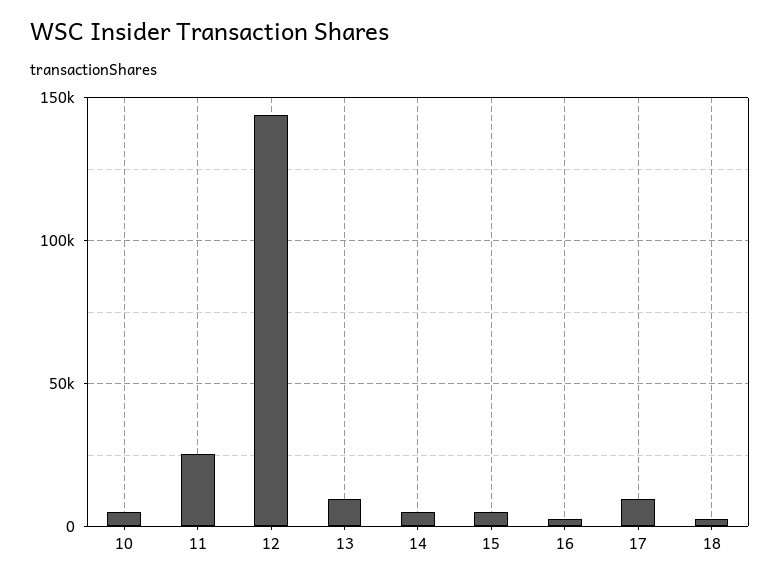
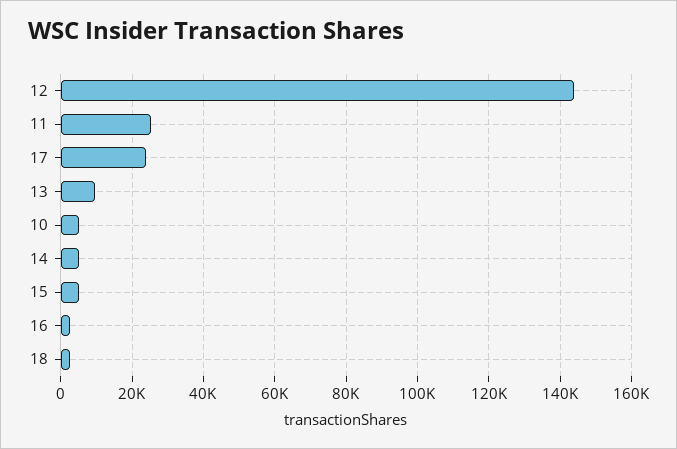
17: 10000 -> 24000

